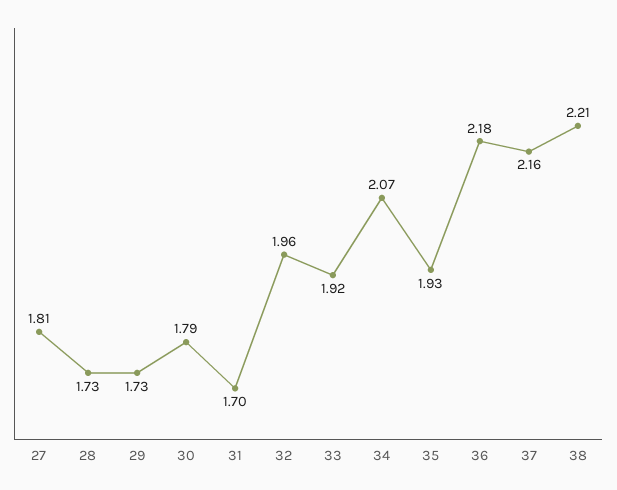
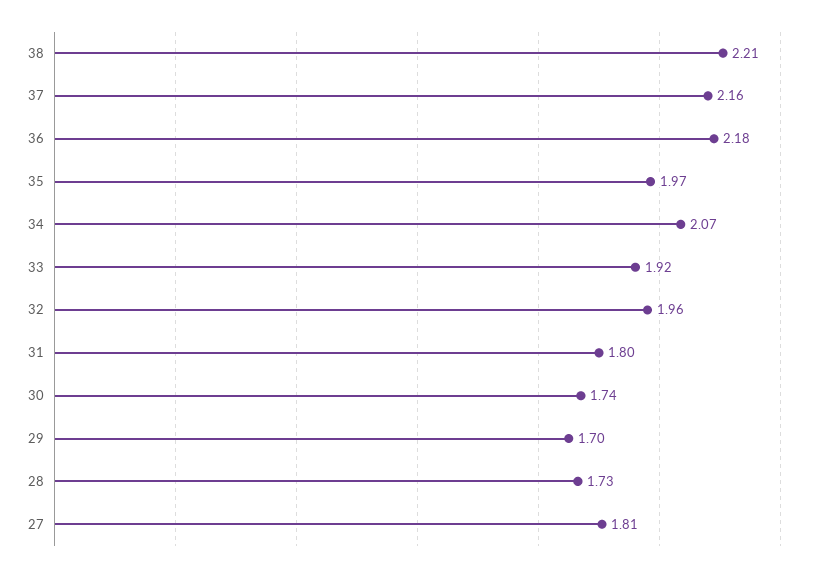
29: 1.73 -> 1.7
30: 1.79 -> 1.74
31: 1.7 -> 1.8
35: 1.93 -> 1.97

